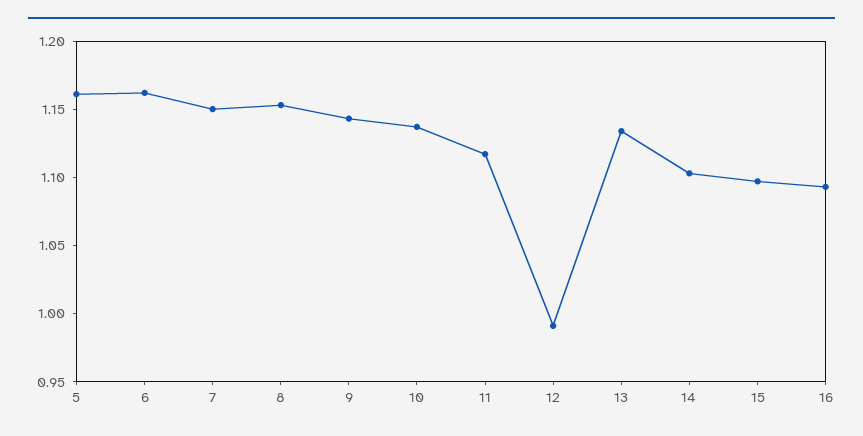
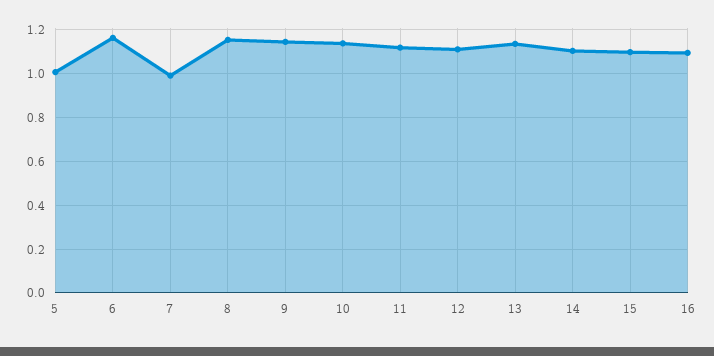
5: 1.16 -> 1
7: 1.15 -> 1
12: 0.99 -> 1.1

